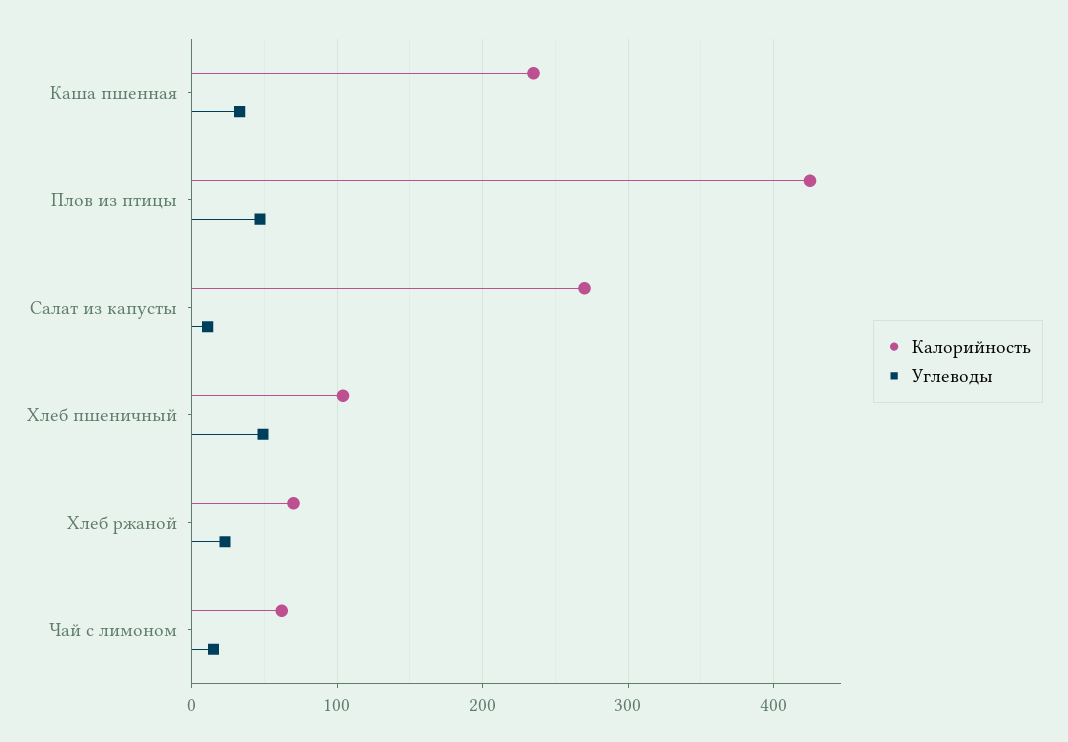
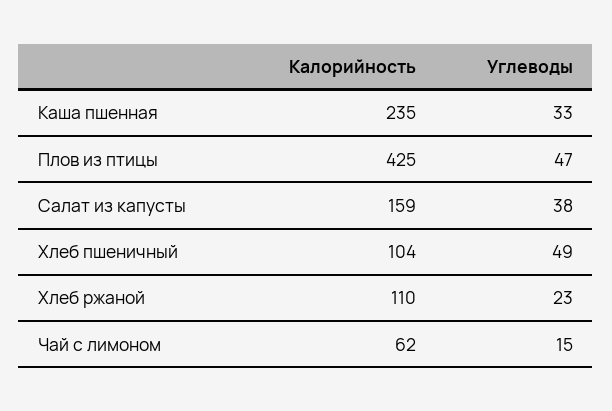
Калорийность, Салат из капусты: 270 -> 159
Углеводы, Салат из капусты: 10 -> 38
Калорийность, Хлеб ржаной: 70 -> 110

